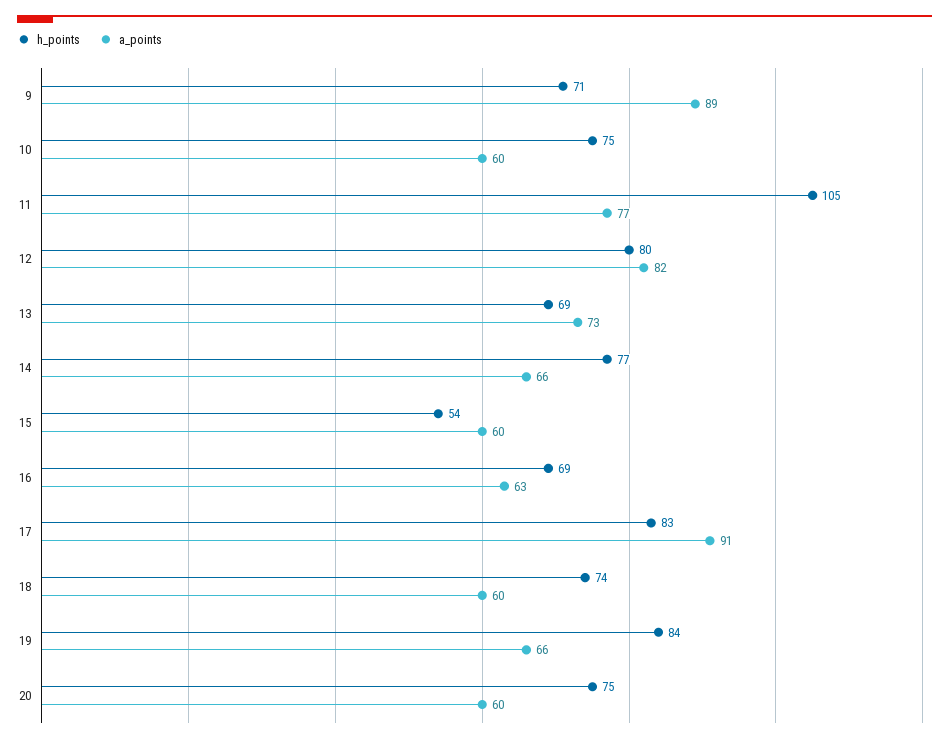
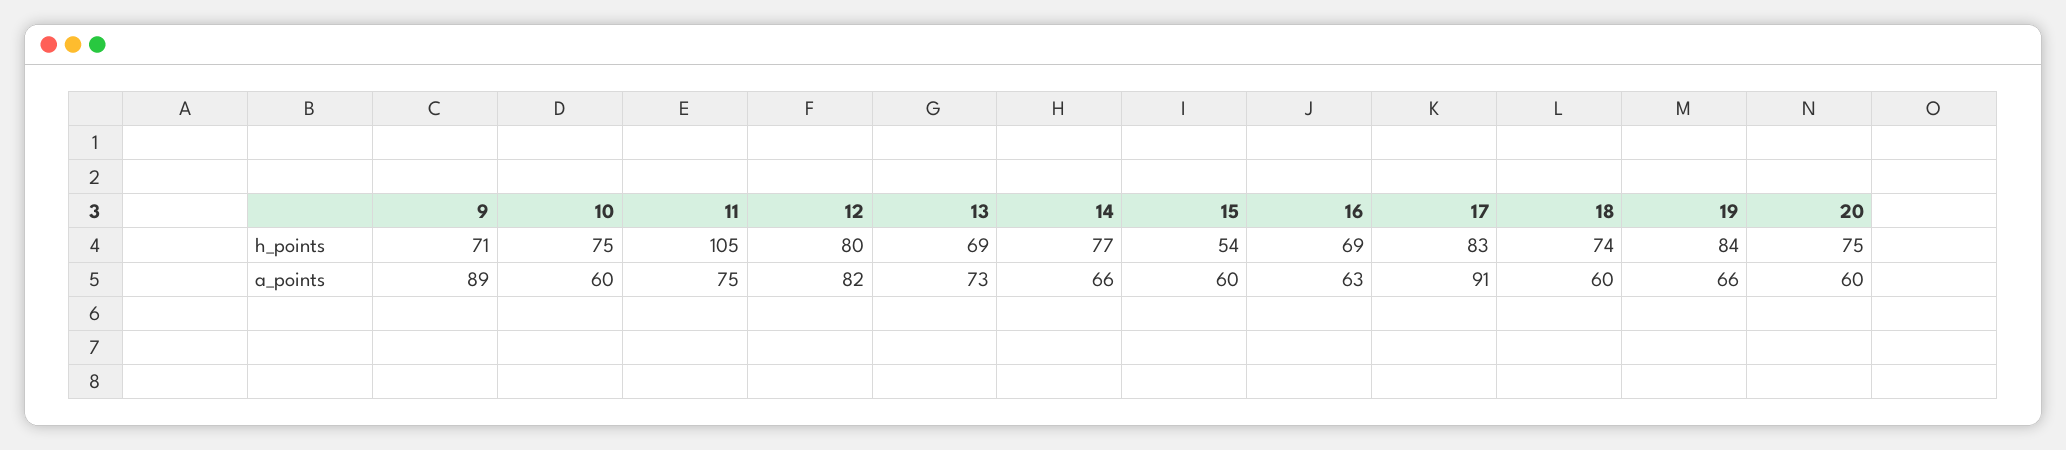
a_points, 11: 77 -> 75

